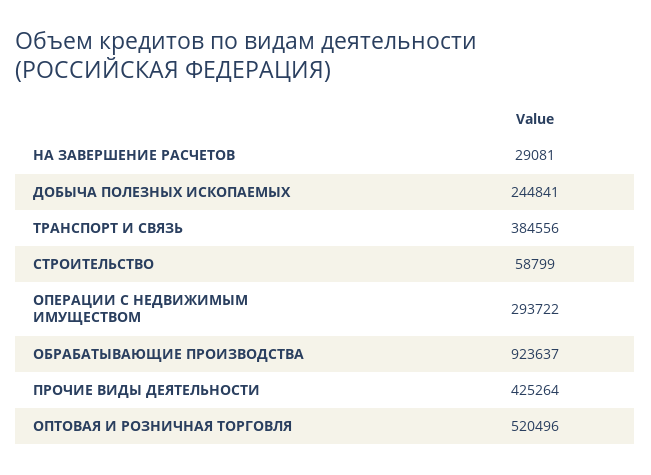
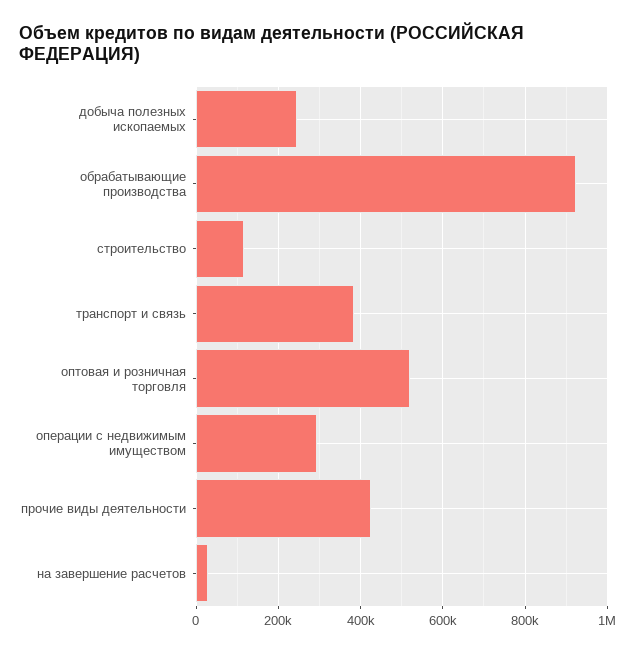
СТРОИТЕЛЬСТВО: 58799 -> 120000

